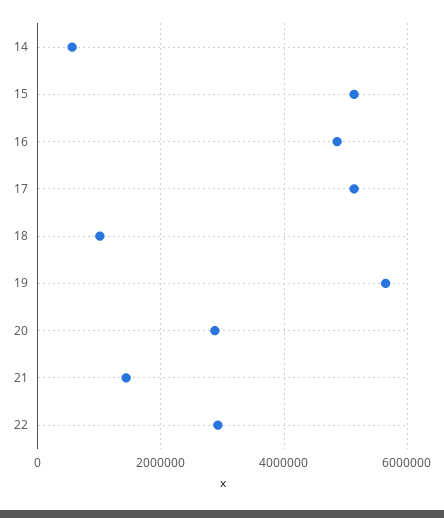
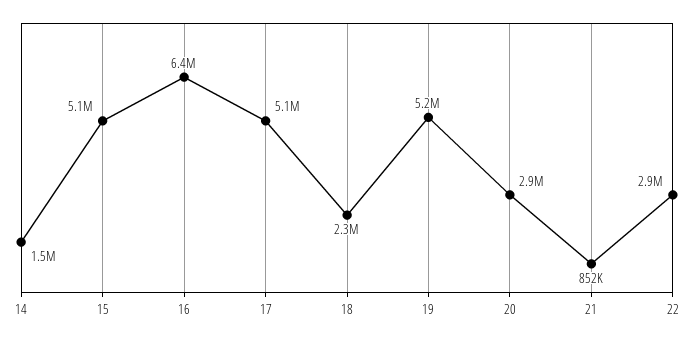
14: 600000 -> 1500000
16: 4800000 -> 6400000
18: 1000000 -> 2300000
19: 5600000 -> 5200000
21: 1400000 -> 852000

